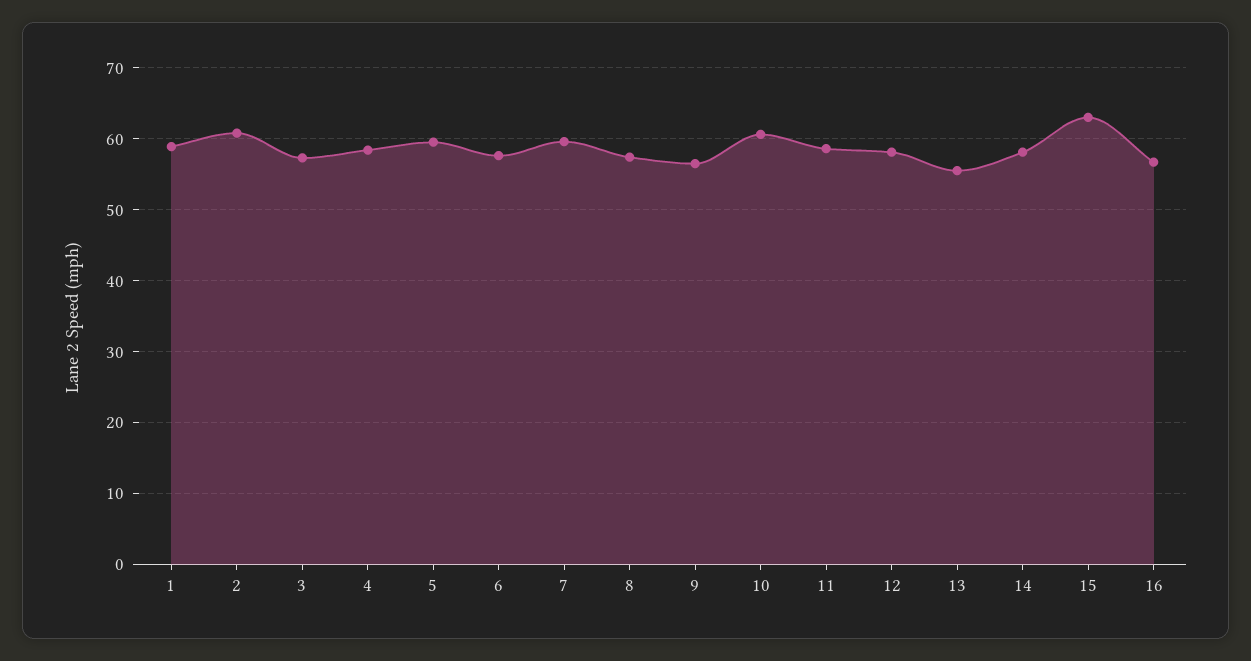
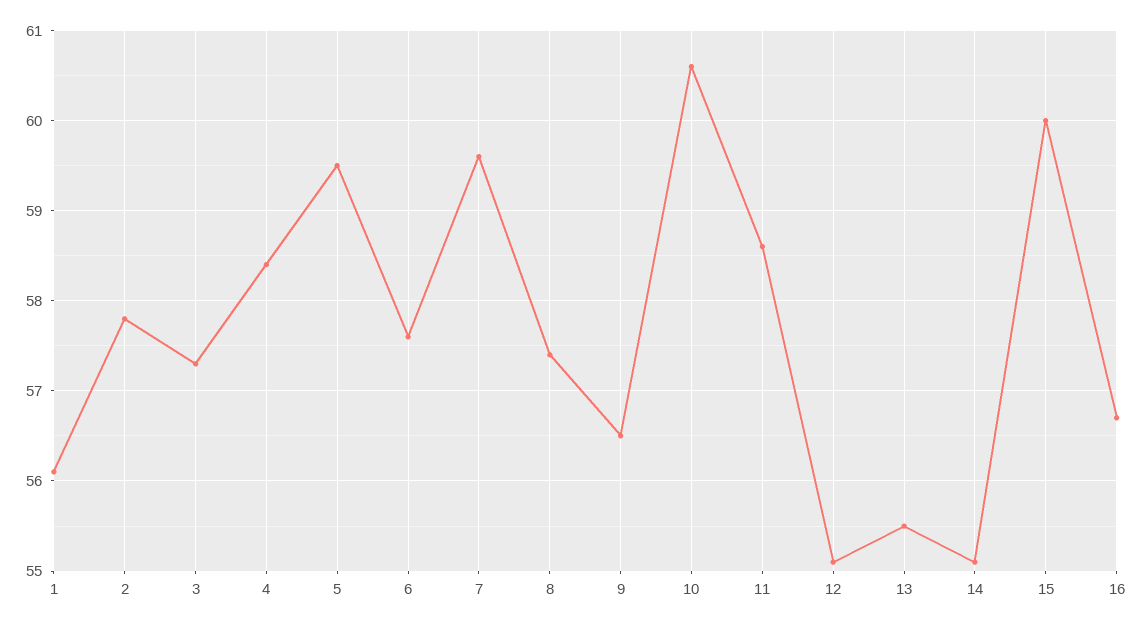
1: 59 -> 56.1
2: 61 -> 57.8
12: 58 -> 55.1
14: 58 -> 55.1
15: 63 -> 60

